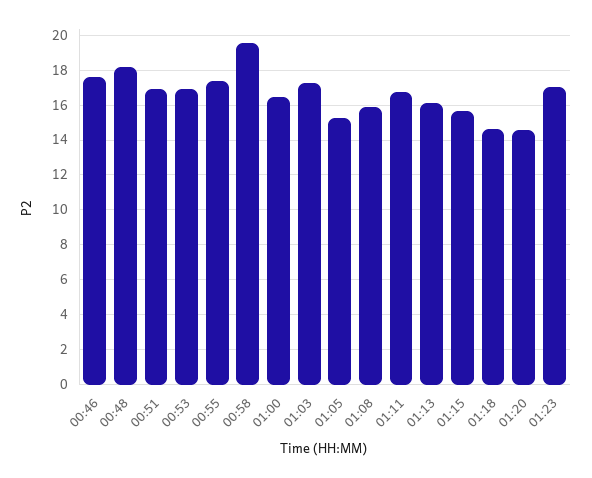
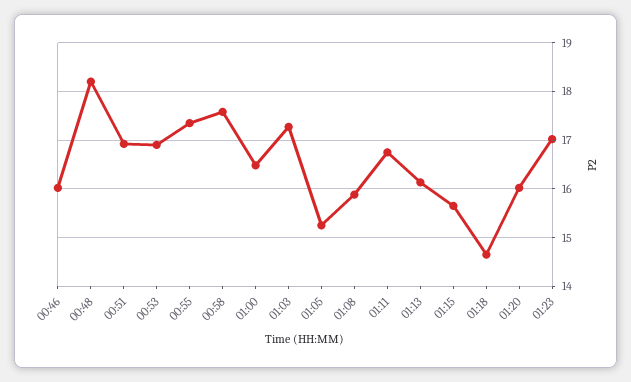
00:46: 17.5 -> 16
00:58: 19.5 -> 17.6
01:20: 14.5 -> 16

